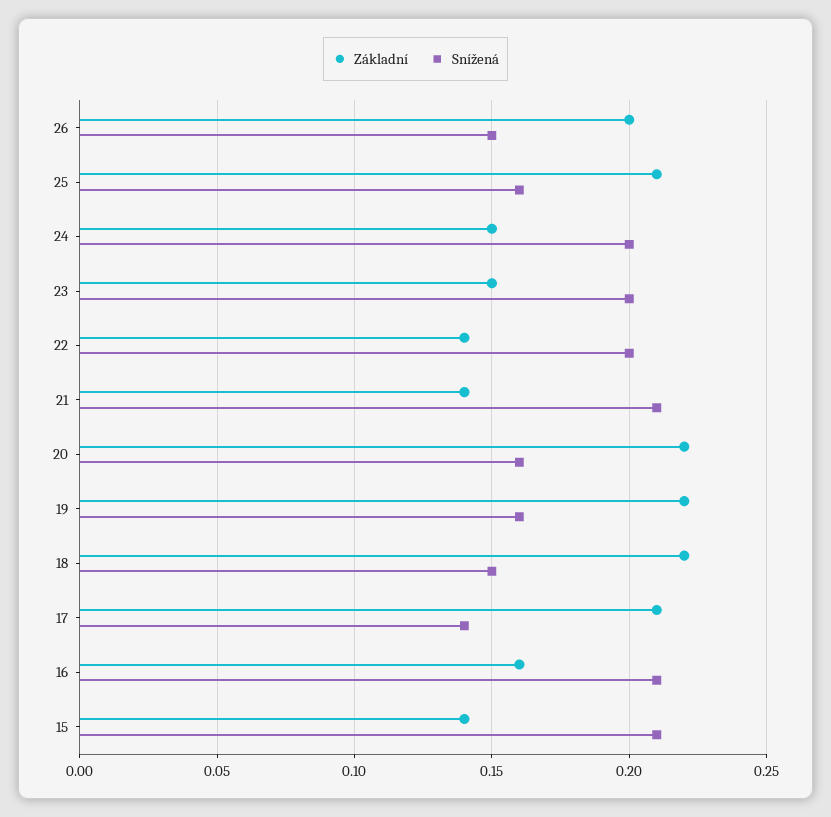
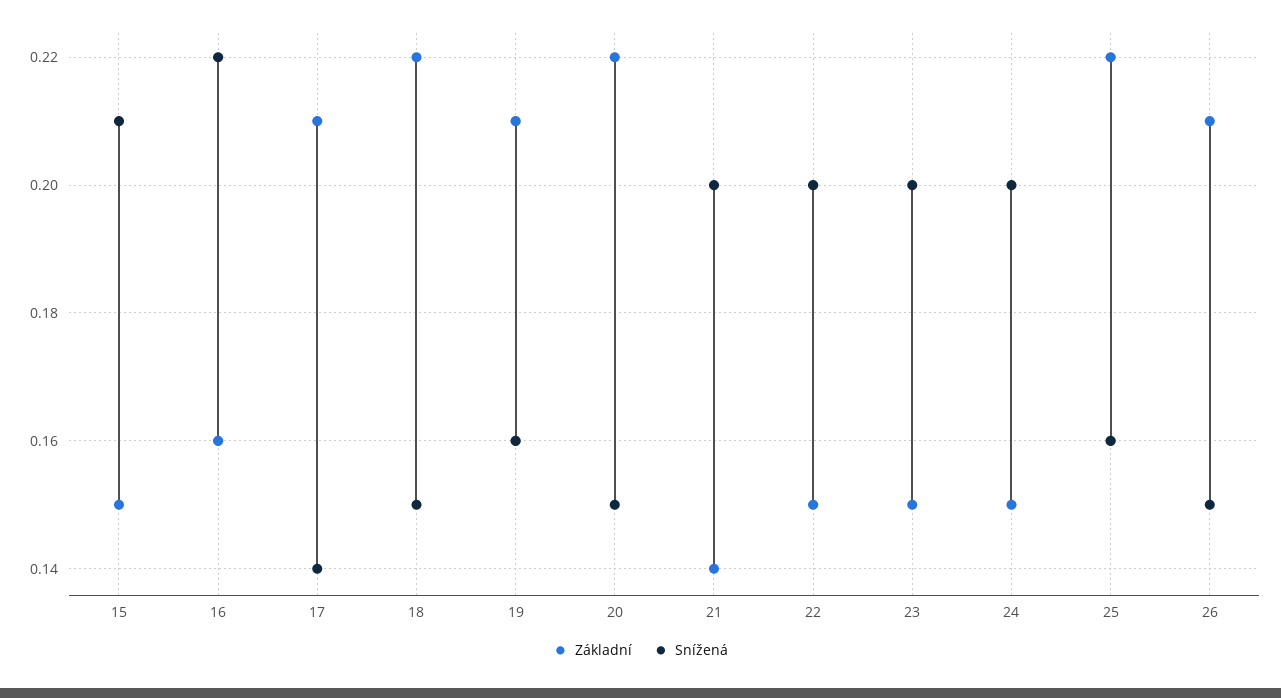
Základní, 26: 0.2 -> 0.21
Základní, 25: 0.21 -> 0.22
Základní, 22: 0.14 -> 0.15
Snížená, 21: 0.21 -> 0.2
Snížená, 20: 0.16 -> 0.15
Základní, 19: 0.22 -> 0.21
Snížená, 16: 0.21 -> 0.22
Základní, 15: 0.14 -> 0.15

